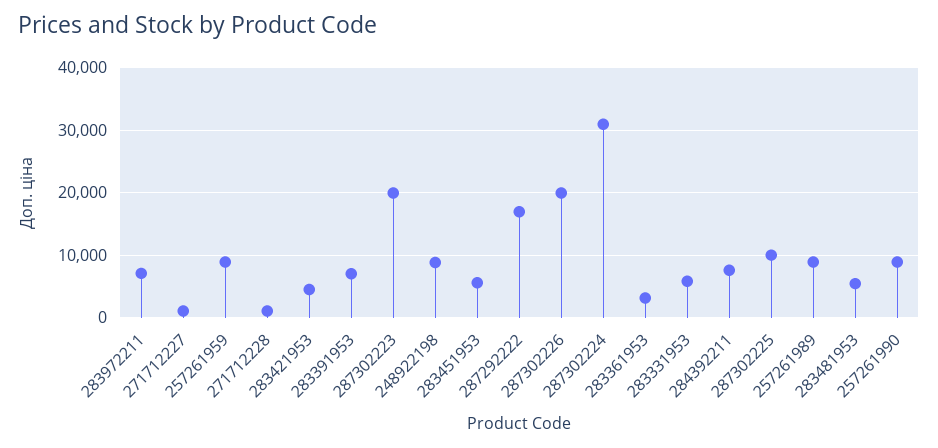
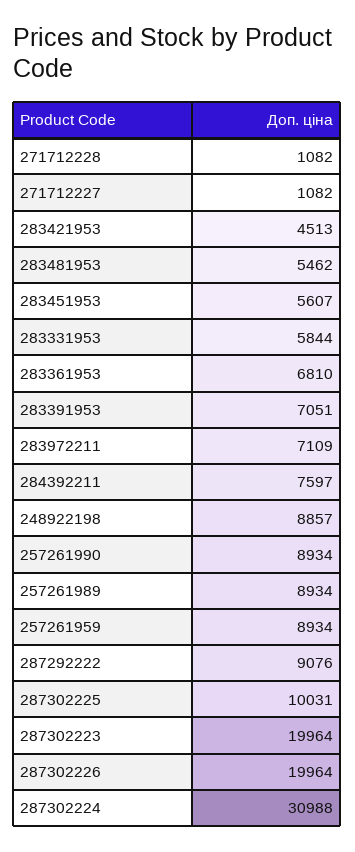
287292222: 17000 -> 9076
283361953: 3000 -> 6810

